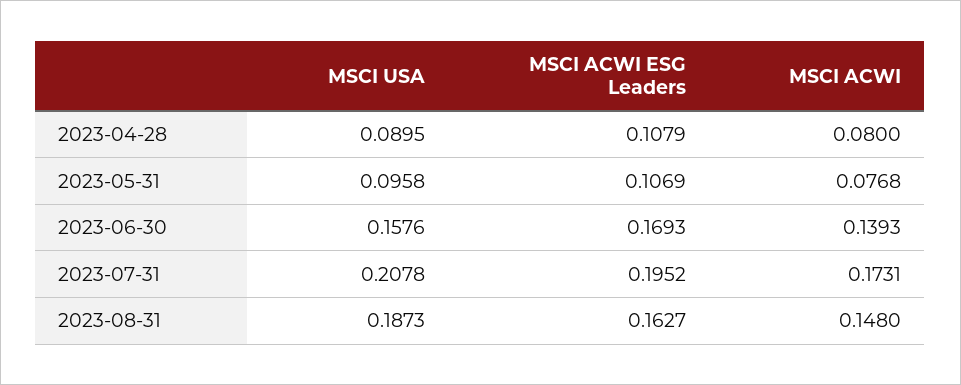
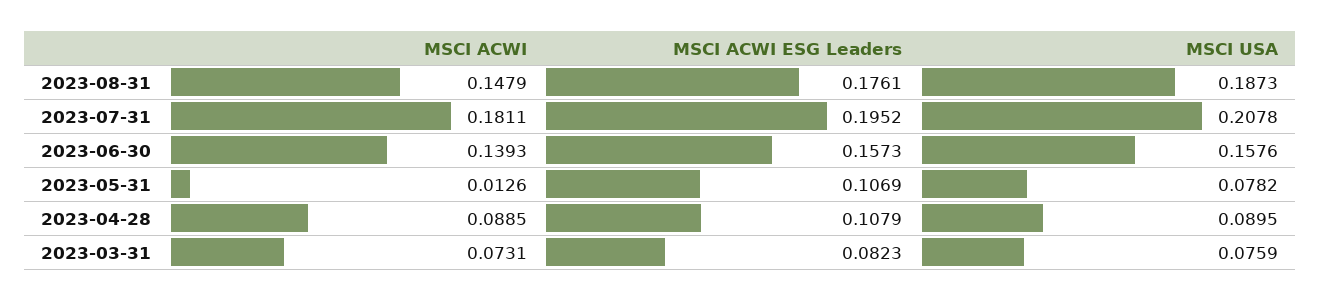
MSCI ACWI, 2023-04-28: 0.08 -> 0.0885
MSCI USA, 2023-05-31: 0.0958 -> 0.0782
MSCI ACWI, 2023-05-31: 0.0768 -> 0.0126
MSCI ACWI ESG Leaders, 2023-06-30: 0.1693 -> 0.1573
MSCI ACWI, 2023-07-31: 0.1731 -> 0.1811
MSCI ACWI ESG Leaders, 2023-08-31: 0.1627 -> 0.1761
MSCI ACWI, 2023-08-31: 0.148 -> 0.1479
MSCI ACWI, 2023-03-31: none -> 0.0731
MSCI ACWI ESG Leaders, 2023-03-31: none -> 0.0823
MSCI USA, 2023-03-31: none -> 0.0759

